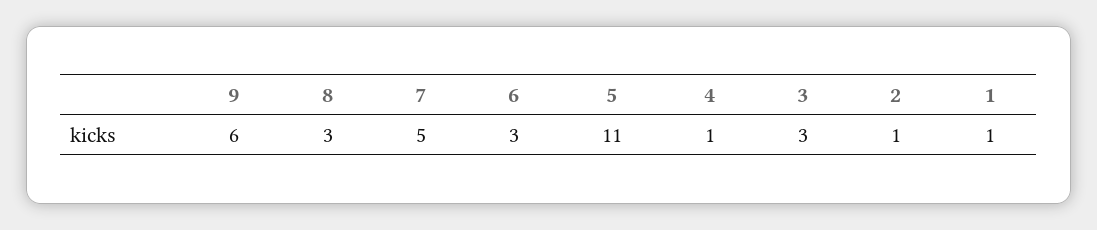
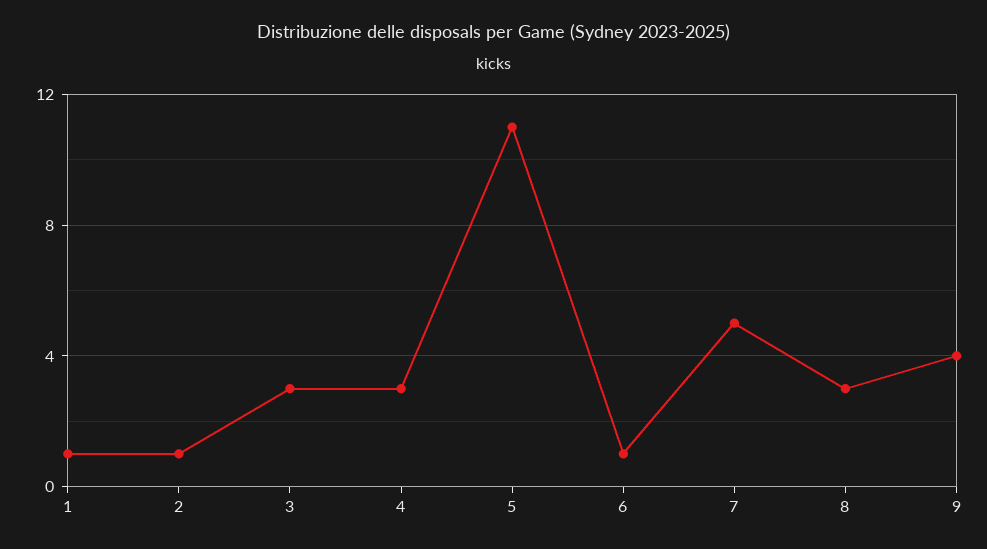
9: 6 -> 4
6: 3 -> 1
4: 1 -> 3

